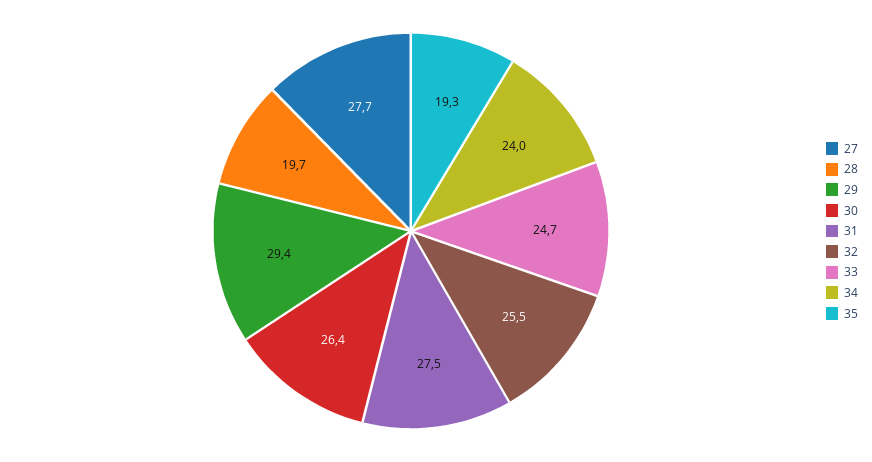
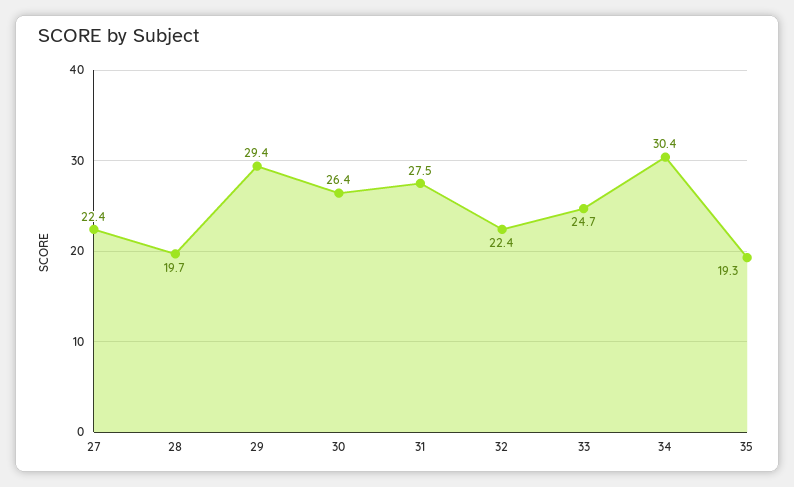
27: 27.7 -> 22.4
32: 25.5 -> 22.4
34: 24 -> 30.4

